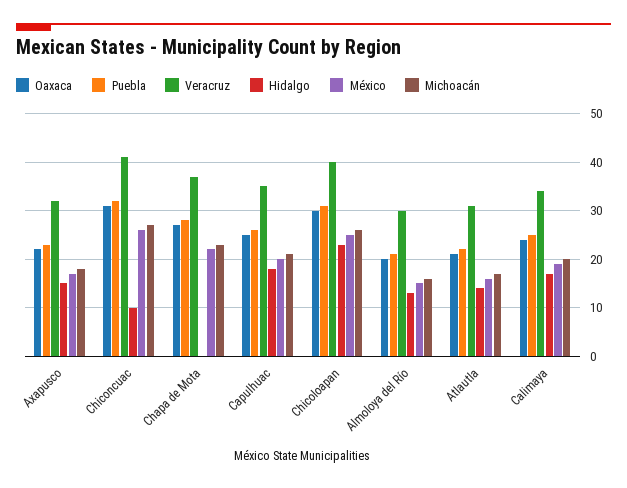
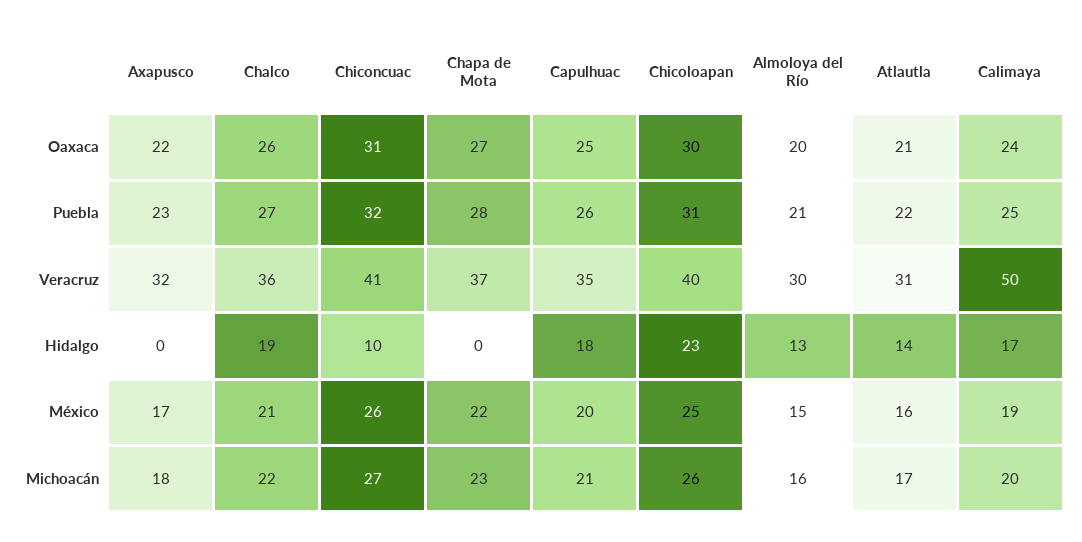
Hidalgo, Axapusco: 15 -> 0
Veracruz, Calimaya: 35 -> 50
Oaxaca, Chalco: none -> 26
Puebla, Chalco: none -> 27
Veracruz, Chalco: none -> 36
Hidalgo, Chalco: none -> 19
México, Chalco: none -> 21
Michoacán, Chalco: none -> 22

